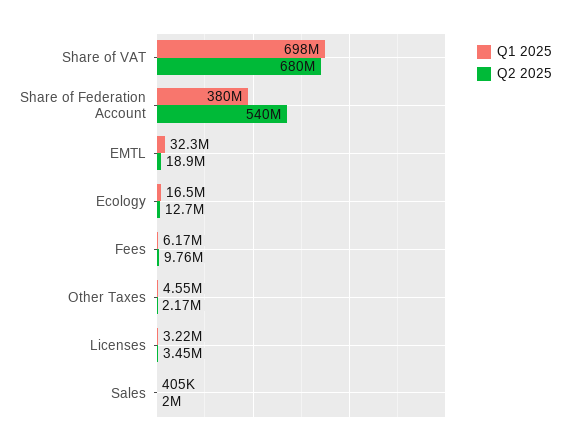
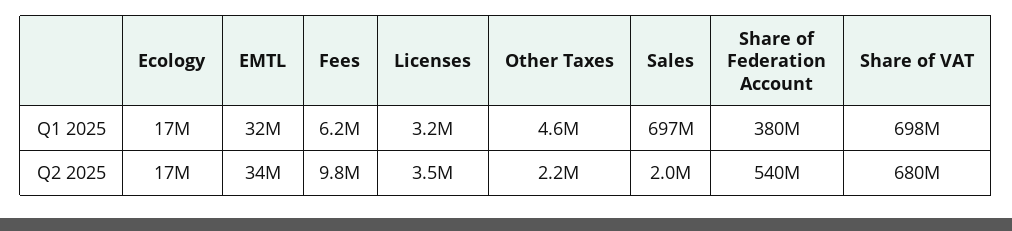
Q2 2025, EMTL: 18900000 -> 34000000
Q2 2025, Ecology: 12700000 -> 17000000
Q1 2025, Sales: 405000 -> 697000000

